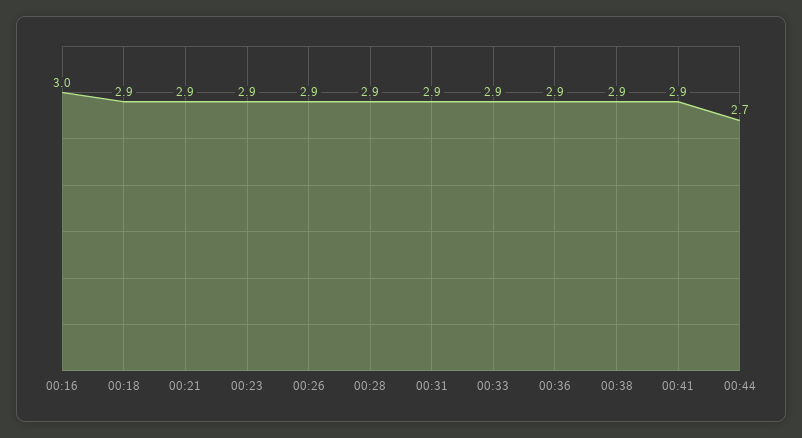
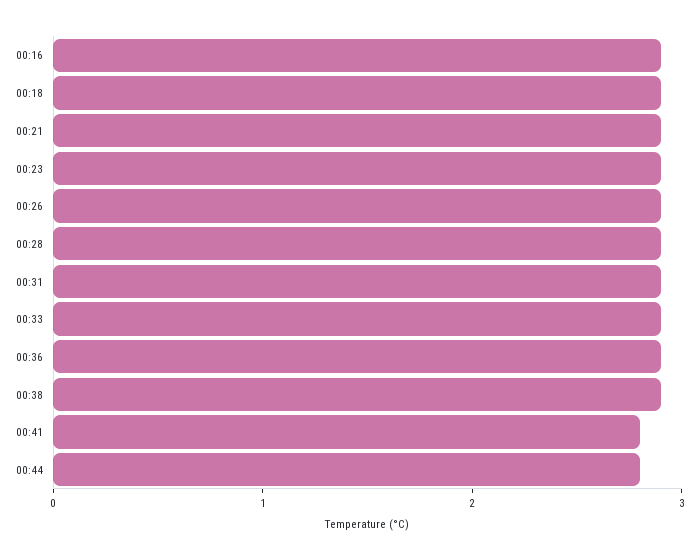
00:16: 3 -> 2.9
00:41: 2.9 -> 2.8
00:44: 2.7 -> 2.8

